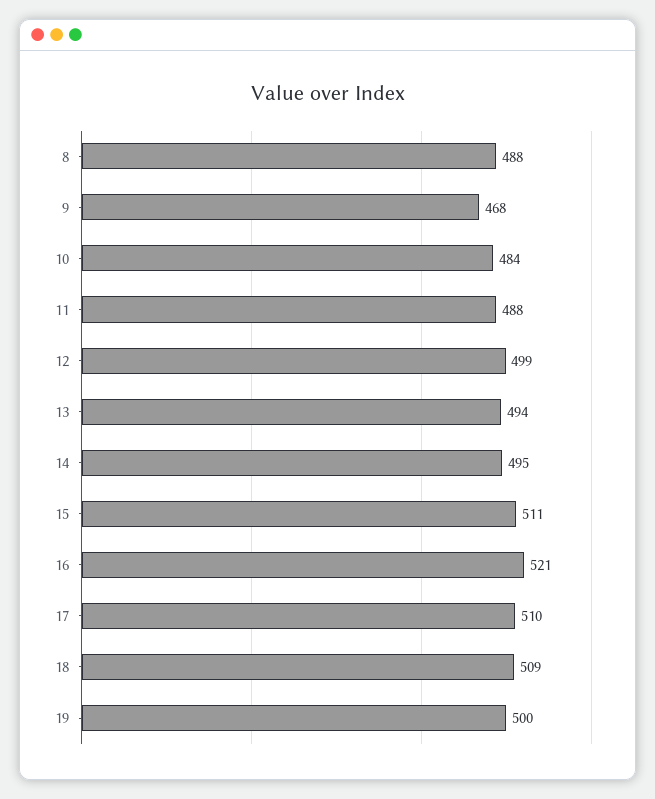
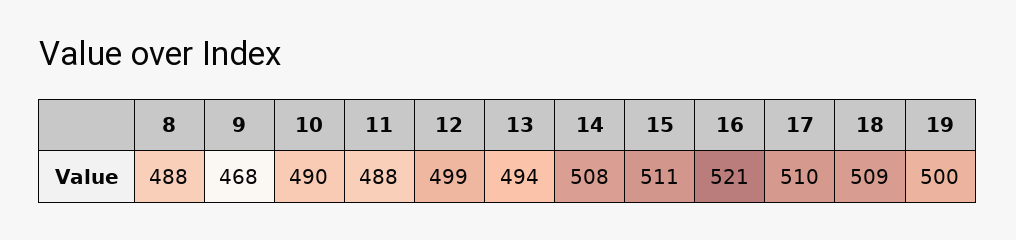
10: 484 -> 490
14: 495 -> 508

